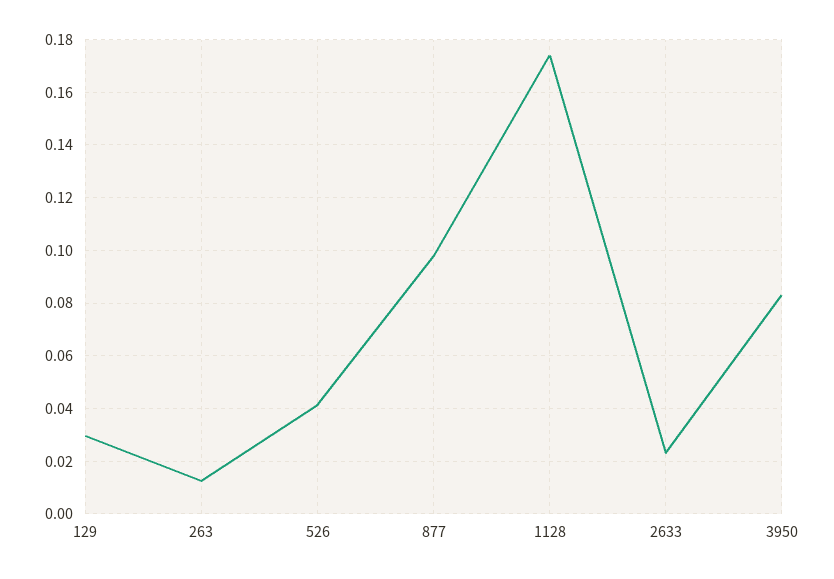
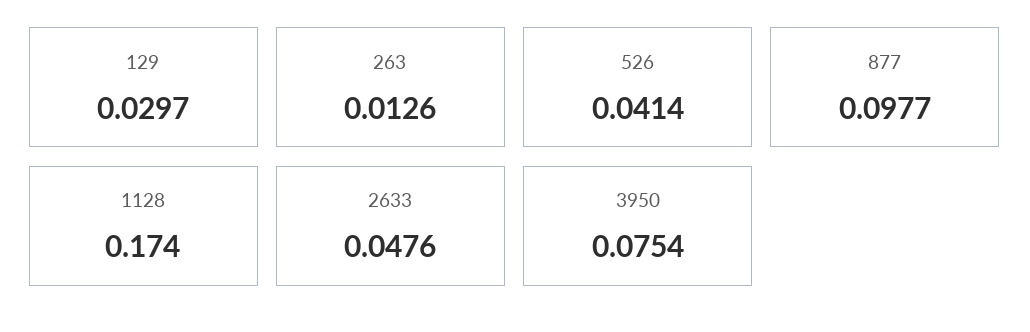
2633: 0.0225 -> 0.0476
3950: 0.0825 -> 0.0754

